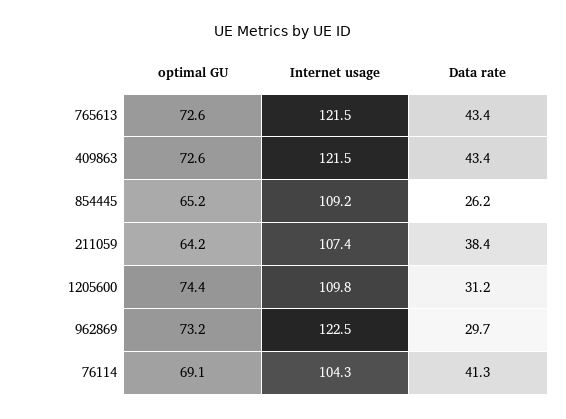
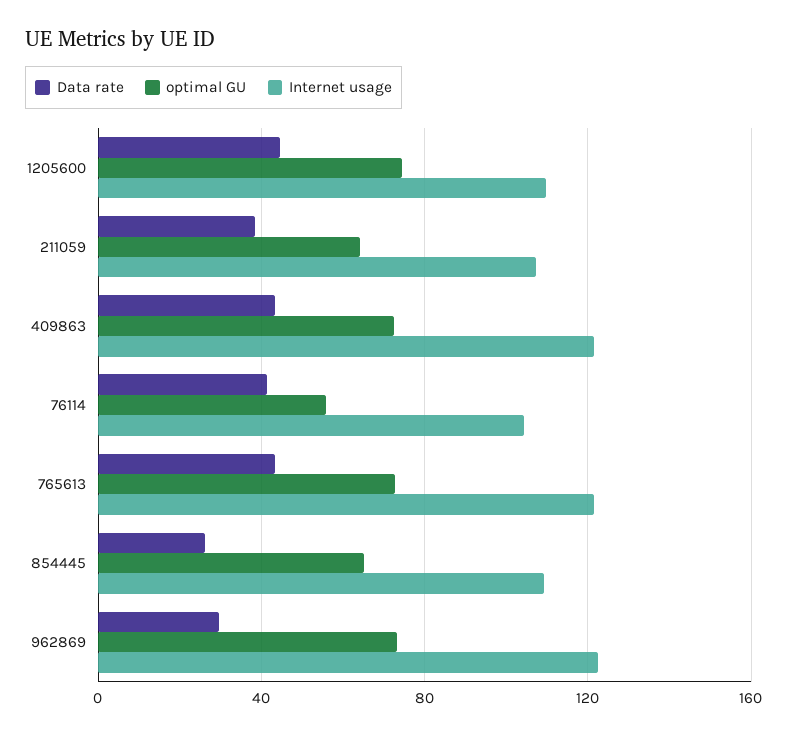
Data rate, 1205600: 31.2 -> 45
optimal GU, 76114: 69.1 -> 55

